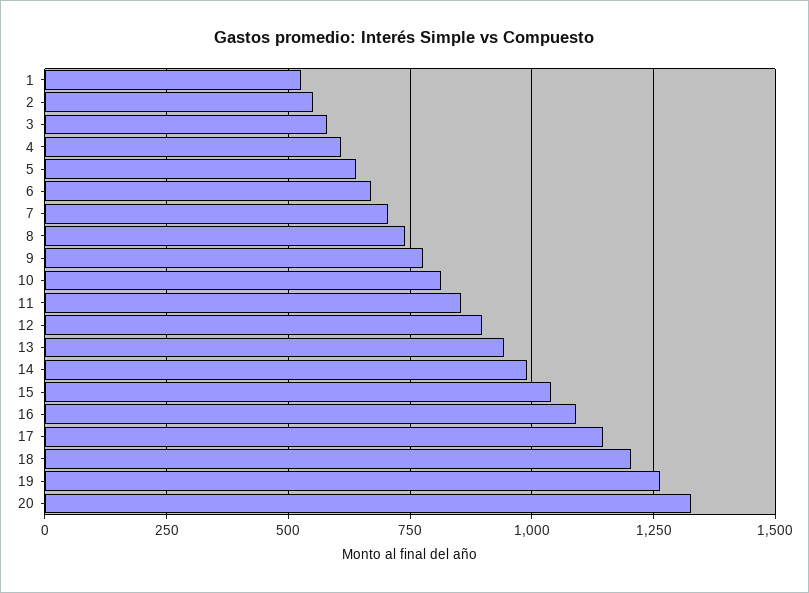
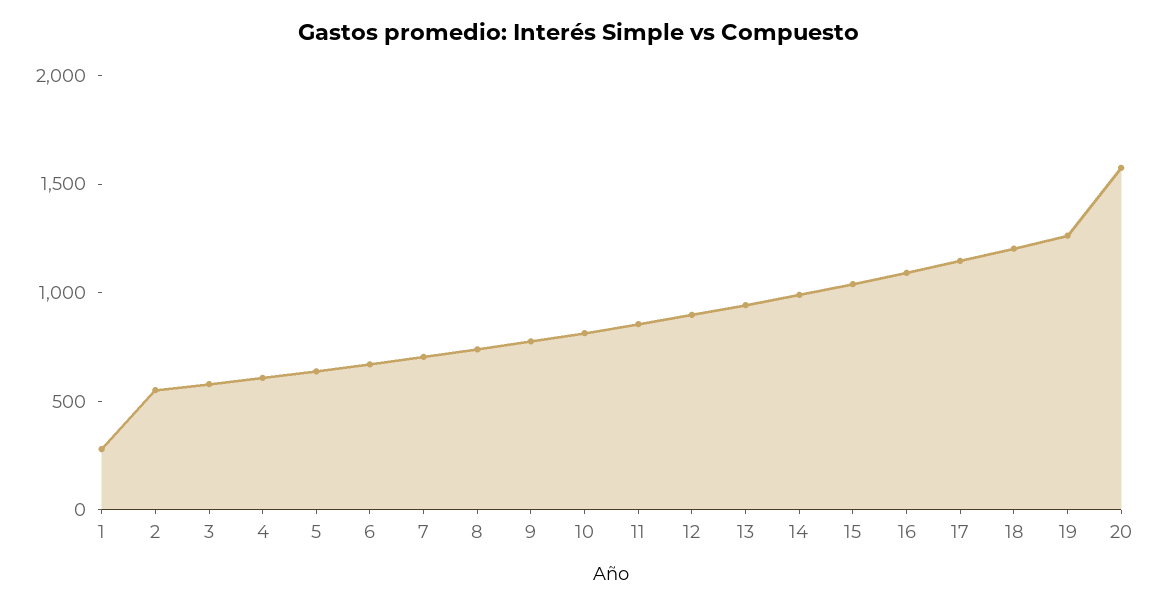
1: 525 -> 300
20: 1325 -> 1600

